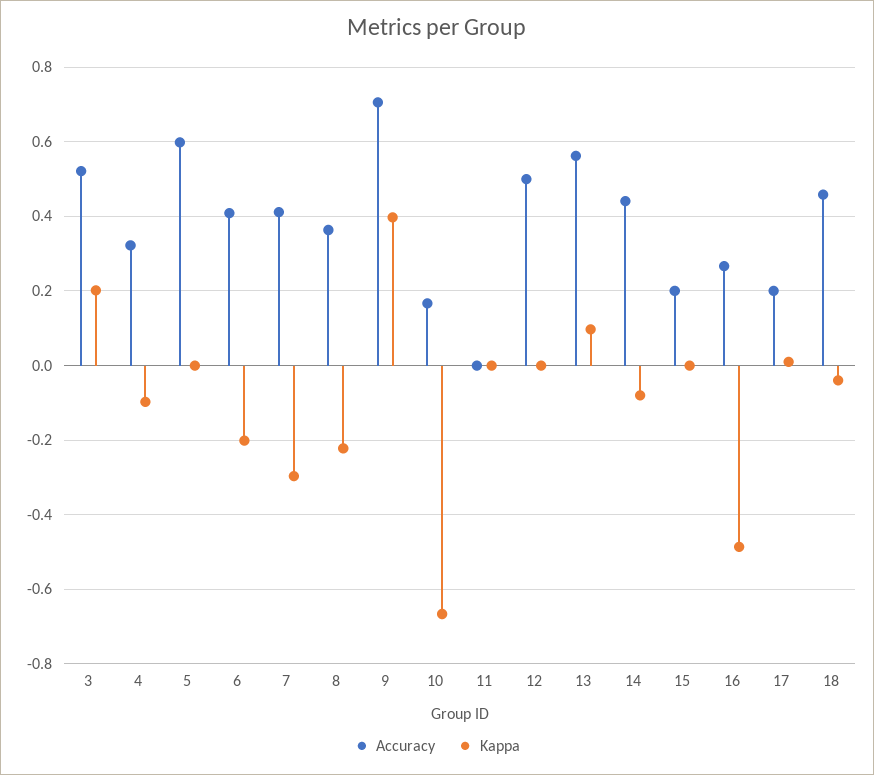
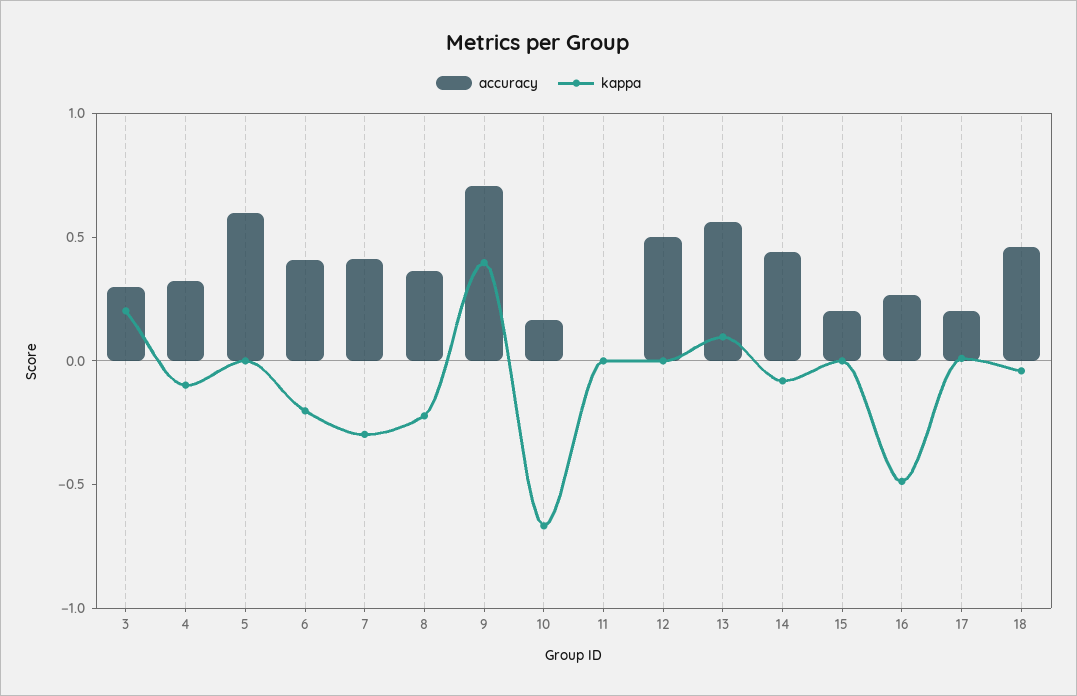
Accuracy, 3: 0.52 -> 0.3

